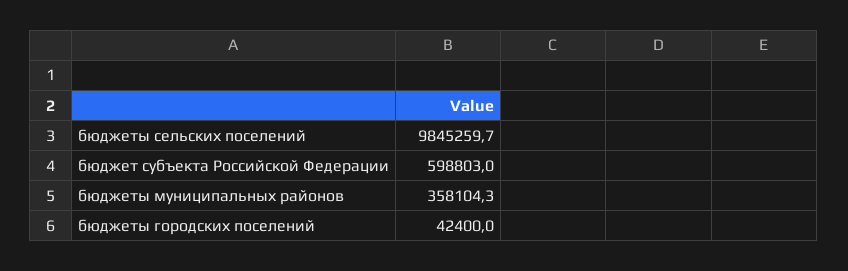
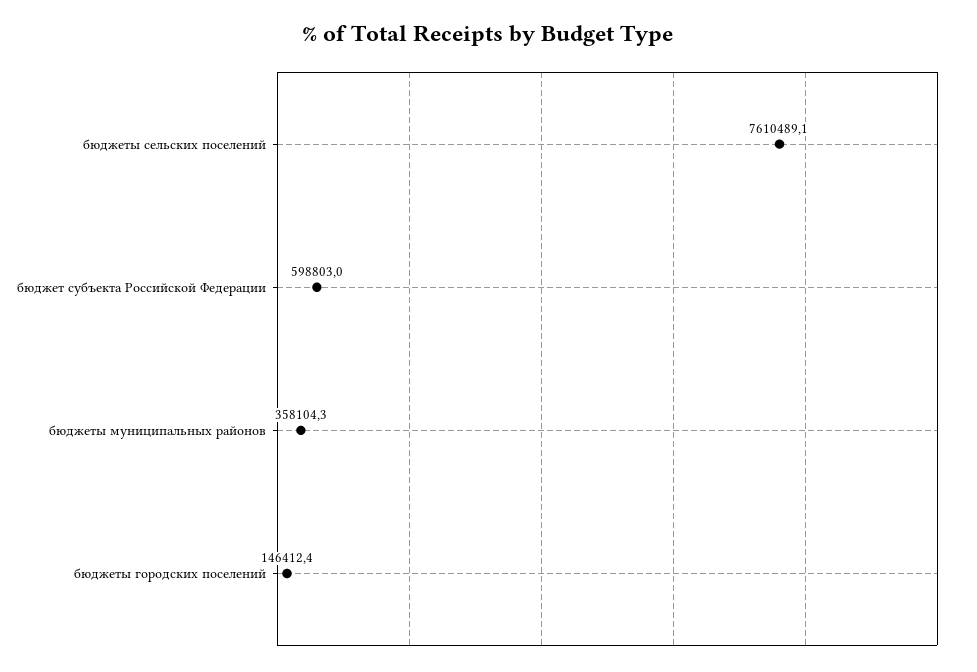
бюджеты сельских поселений: 9845259.7 -> 7610489.1
бюджеты городских поселений: 42400 -> 146412.4

